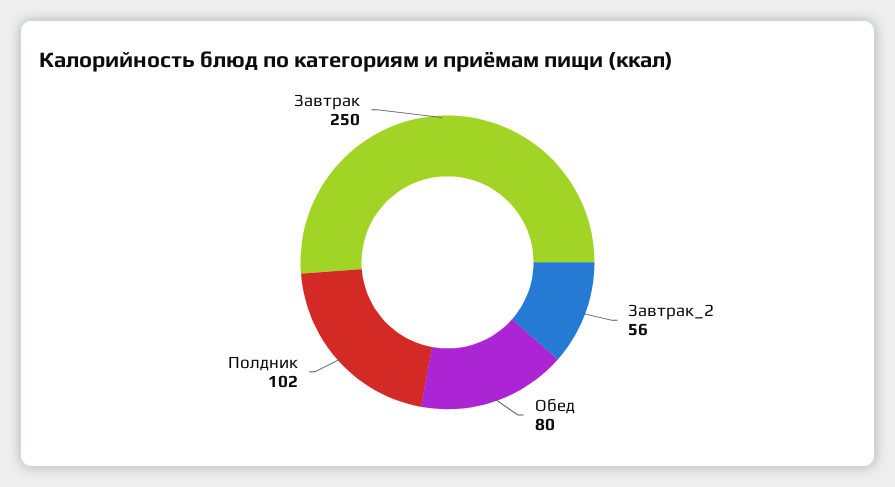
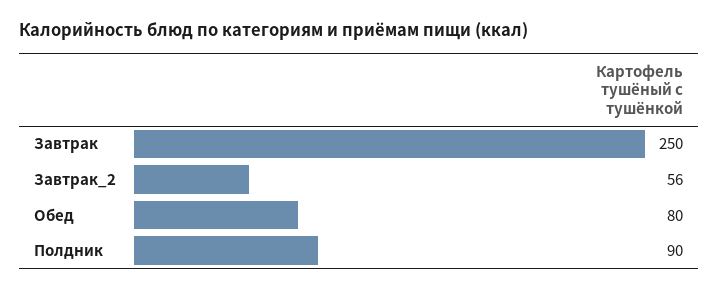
Полдник: 102 -> 90

